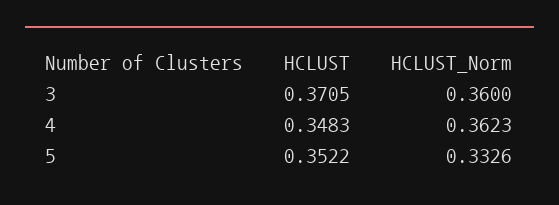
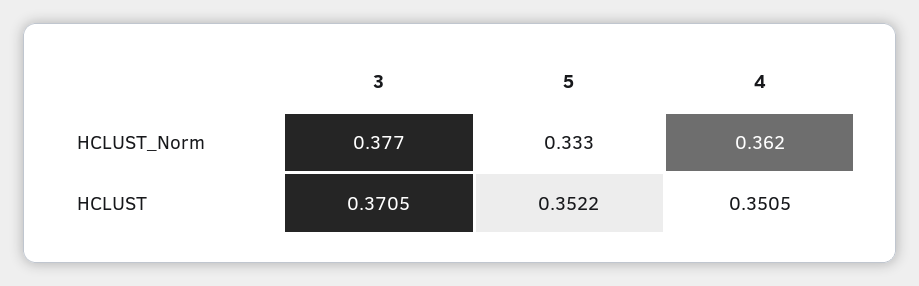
HCLUST_Norm, 3: 0.36 -> 0.377
HCLUST, 4: 0.3483 -> 0.3505

